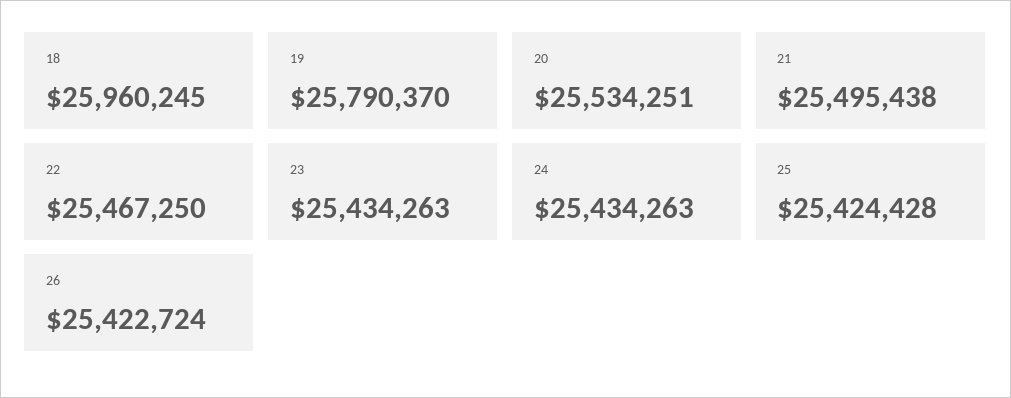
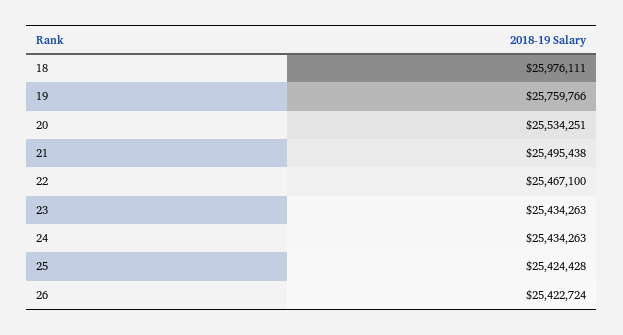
18: 25960245 -> 25976111
19: 25790370 -> 25759766
22: 25467250 -> 25467100

